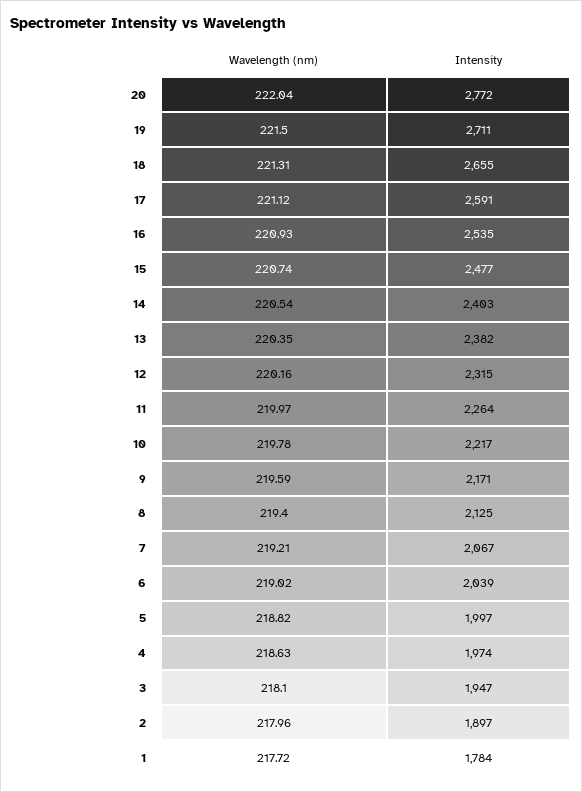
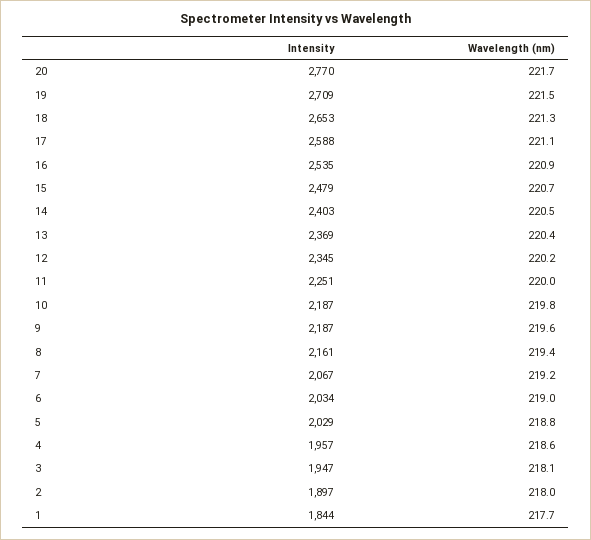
Wavelength (nm), 20: 222.04 -> 221.7
Intensity, 20: 2772 -> 2770
Intensity, 19: 2711 -> 2709
Intensity, 18: 2655 -> 2653
Intensity, 17: 2591 -> 2588
Intensity, 15: 2477 -> 2479
Intensity, 13: 2382 -> 2369
Intensity, 12: 2315 -> 2345
Intensity, 11: 2264 -> 2251
Intensity, 10: 2217 -> 2187
Intensity, 9: 2171 -> 2187
Intensity, 8: 2125 -> 2161
Intensity, 6: 2039 -> 2034
Intensity, 5: 1997 -> 2029
Intensity, 4: 1974 -> 1957
Intensity, 1: 1784 -> 1844

